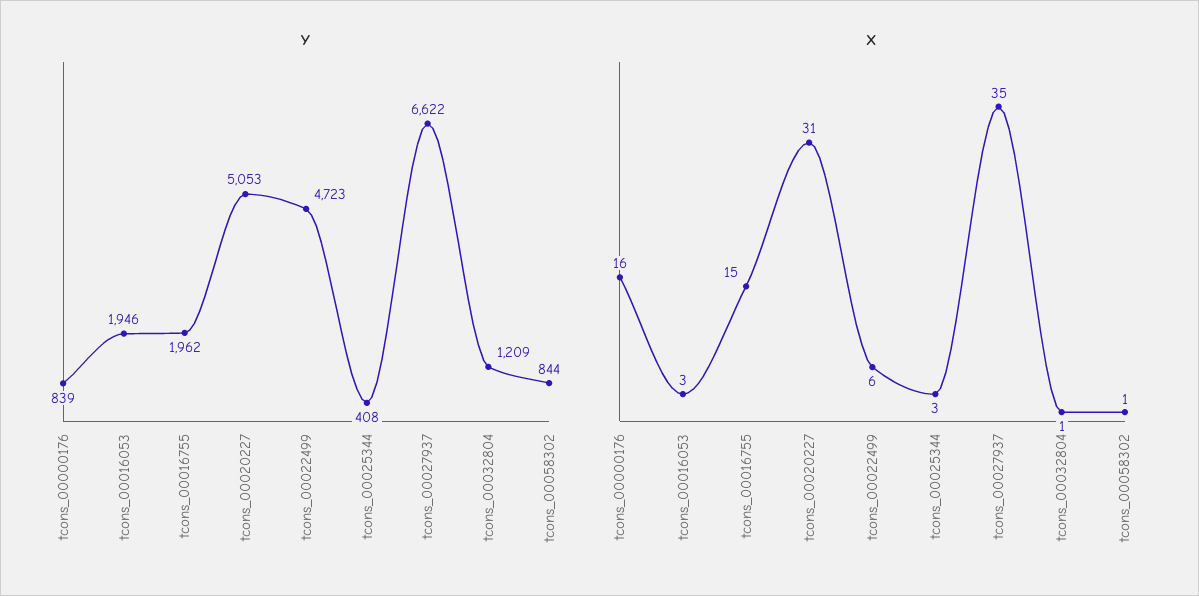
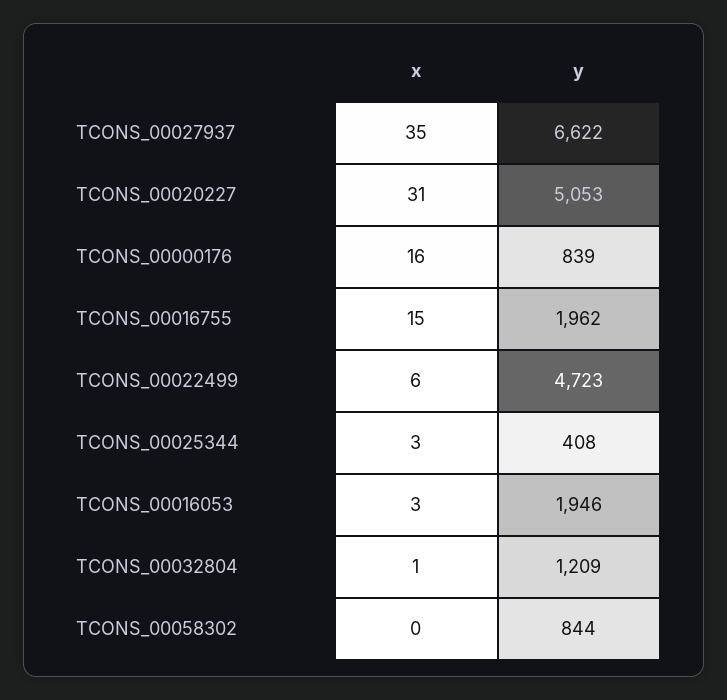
X, tcons_00058302: 1 -> 0

